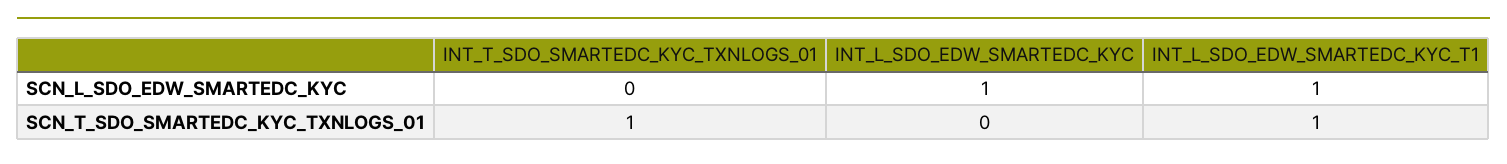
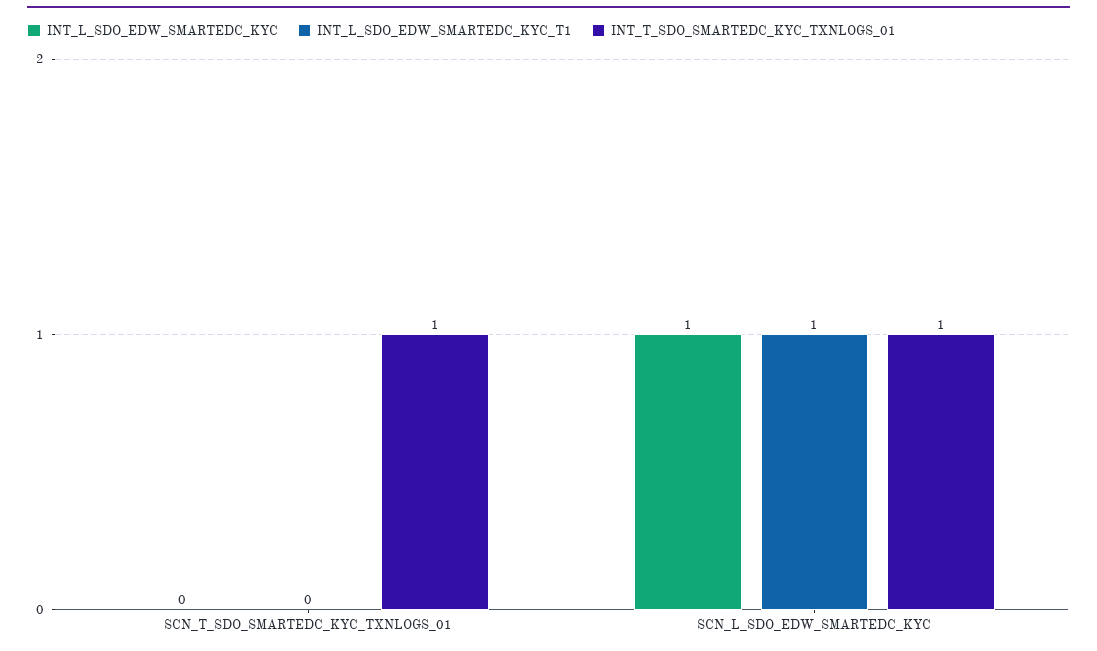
INT_T_SDO_SMARTEDC_KYC_TXNLOGS_01, SCN_L_SDO_EDW_SMARTEDC_KYC: 0 -> 1
INT_L_SDO_EDW_SMARTEDC_KYC_T1, SCN_T_SDO_SMARTEDC_KYC_TXNLOGS_01: 1 -> 0

